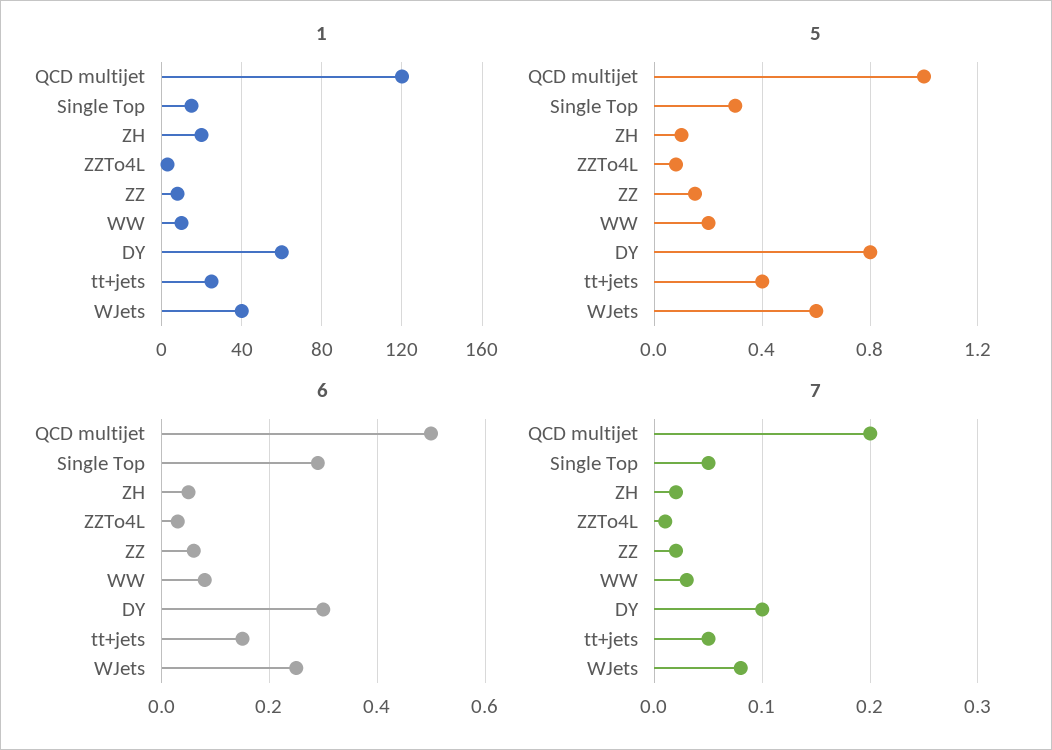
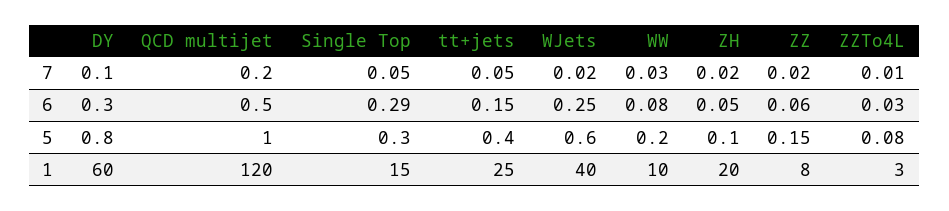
7, WJets: 0.08 -> 0.02

